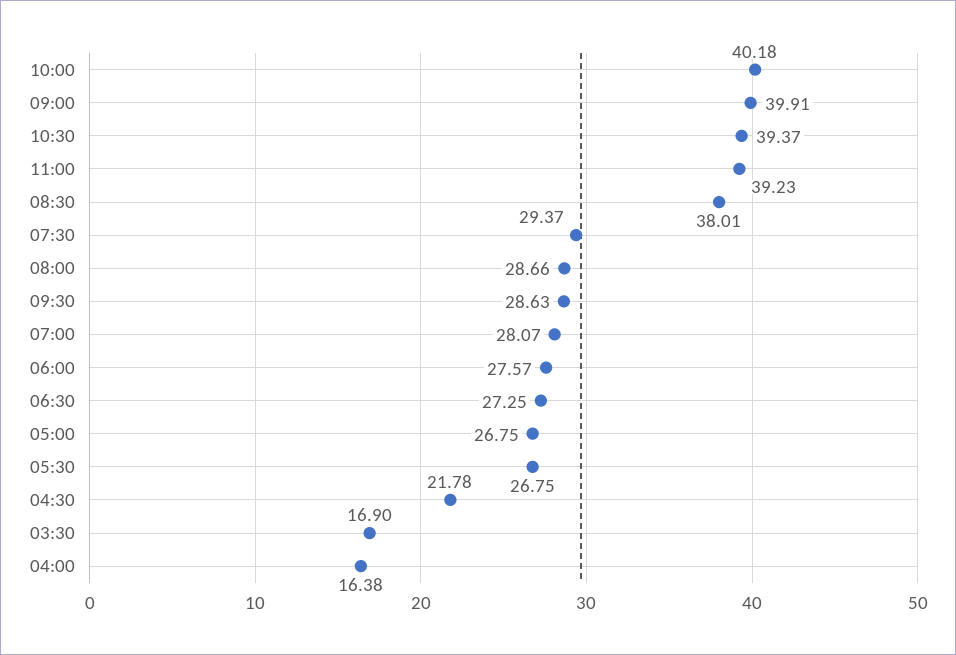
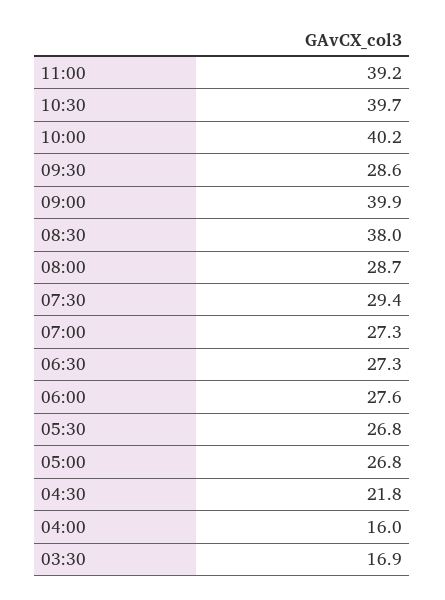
10:30: 39.37 -> 39.7
07:00: 28.07 -> 27.3
04:00: 16.38 -> 16

